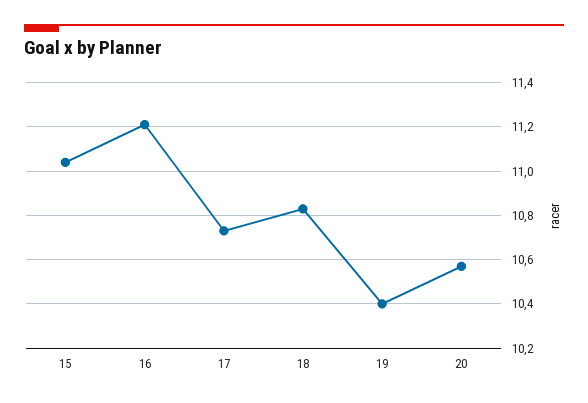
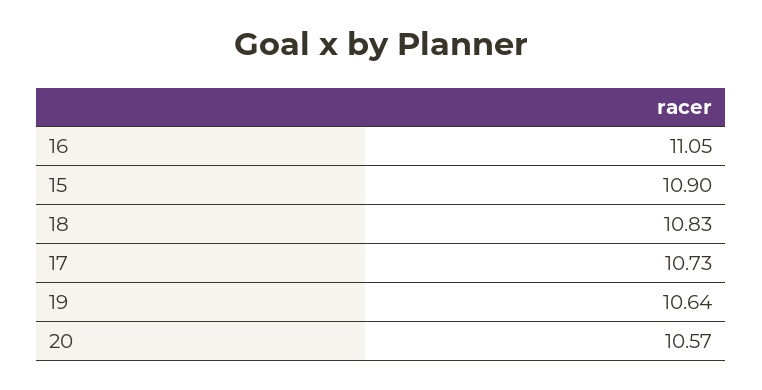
15: 11.05 -> 10.9
16: 11.2 -> 11.05
19: 10.4 -> 10.64

